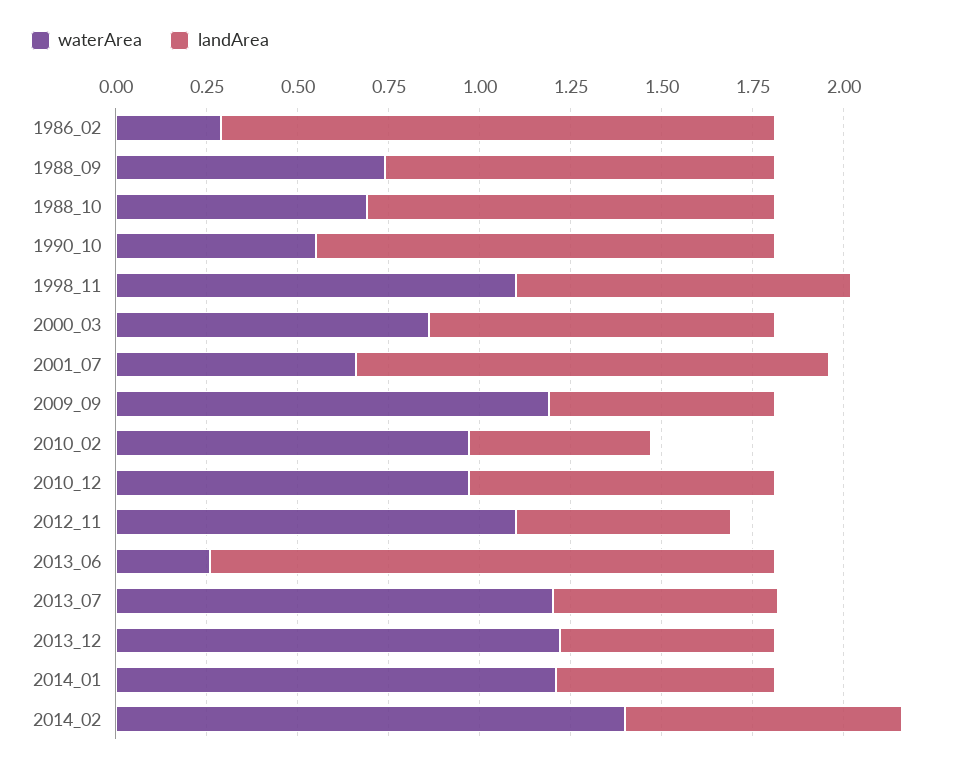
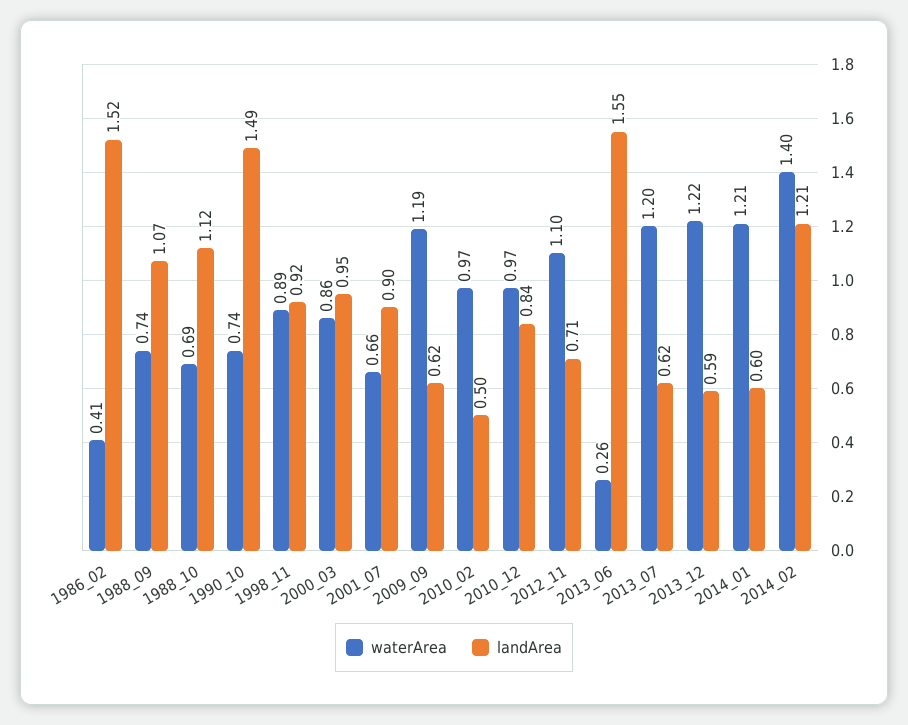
waterArea, 1986_02: 0.3 -> 0.41
waterArea, 1990_10: 0.55 -> 0.74
landArea, 1990_10: 1.25 -> 1.49
waterArea, 1998_11: 1.1 -> 0.89
landArea, 2001_07: 1.3 -> 0.9
landArea, 2012_11: 0.6 -> 0.71
landArea, 2014_02: 0.75 -> 1.21

